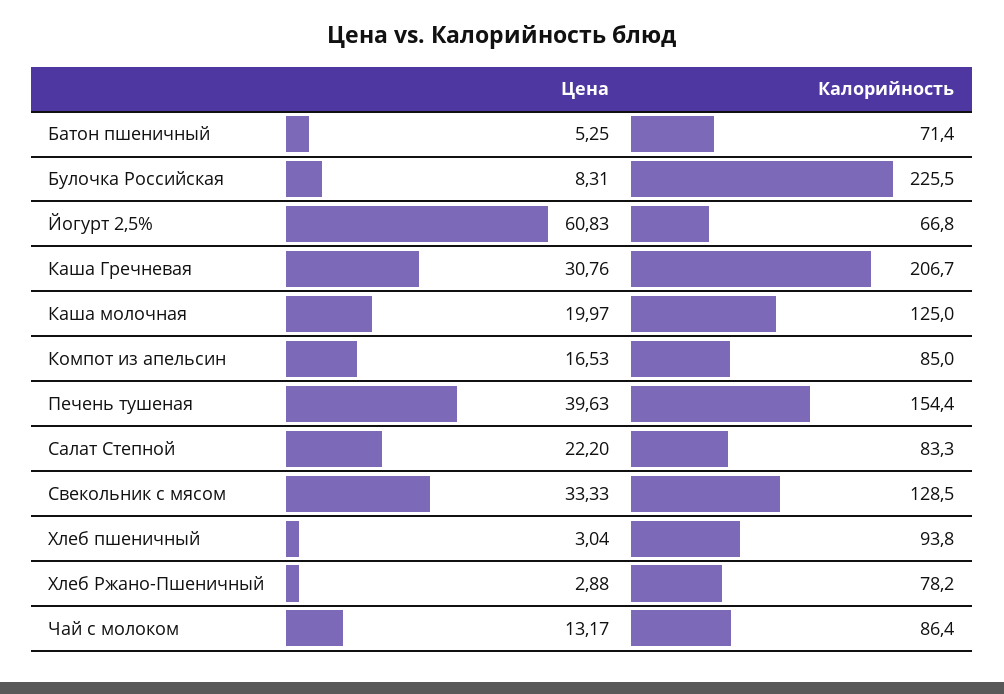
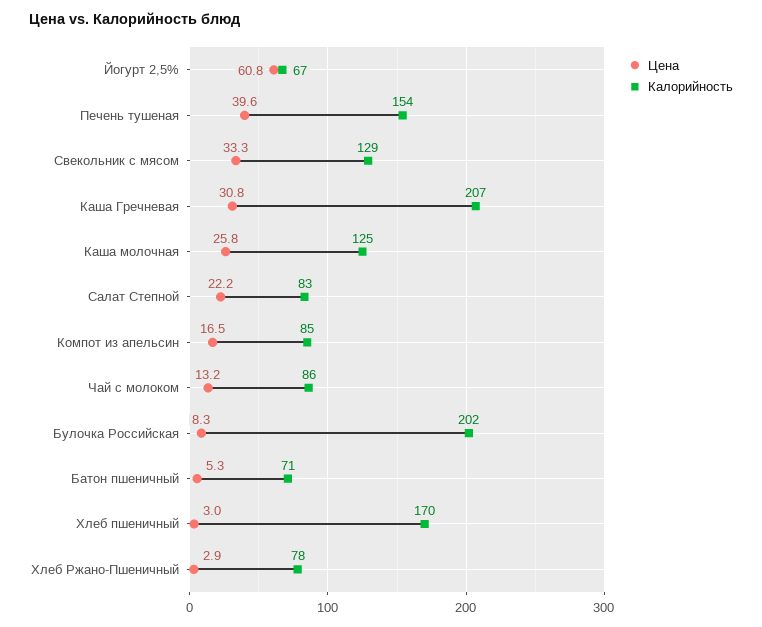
Калорийность, Булочка Российская: 225.5 -> 202
Цена, Каша молочная: 19.97 -> 25.8
Калорийность, Хлеб пшеничный: 93.8 -> 170

